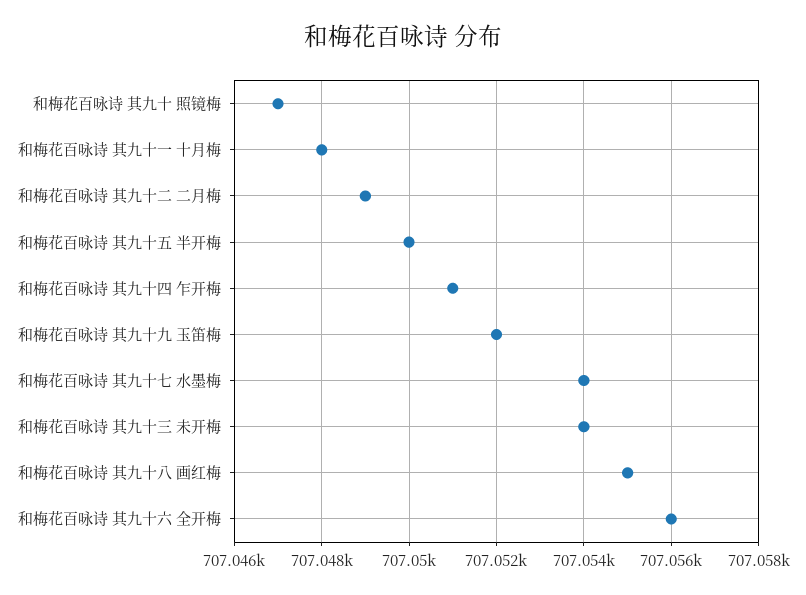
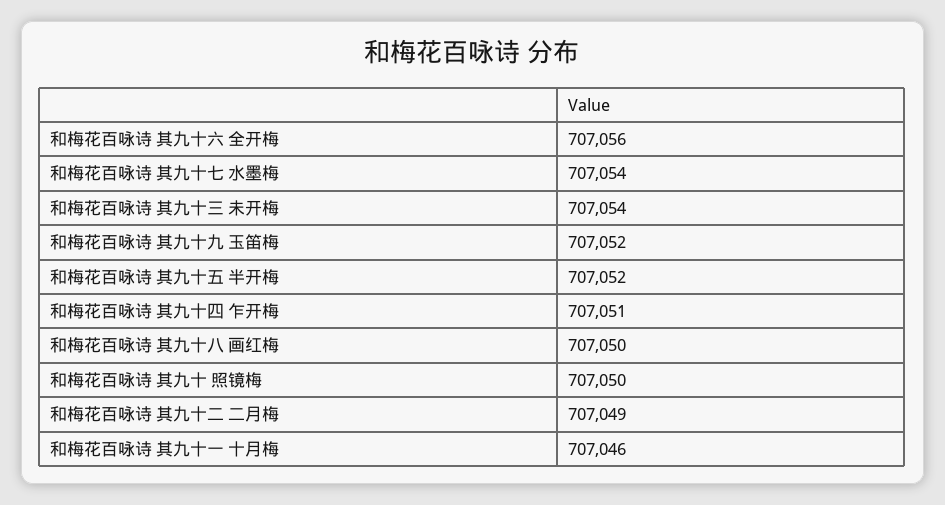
和梅花百咏诗 其九十 照镜梅: 707047 -> 707050
和梅花百咏诗 其九十一 十月梅: 707048 -> 707046
和梅花百咏诗 其九十五 半开梅: 707050 -> 707052
和梅花百咏诗 其九十八 画红梅: 707055 -> 707050

